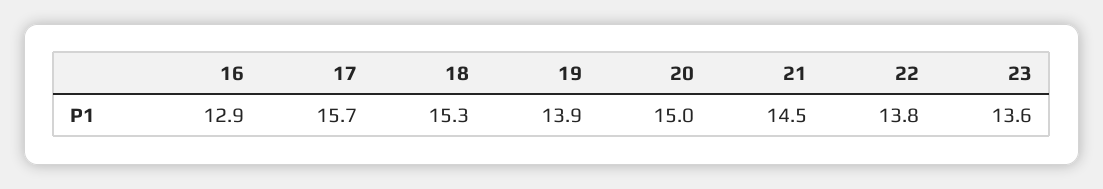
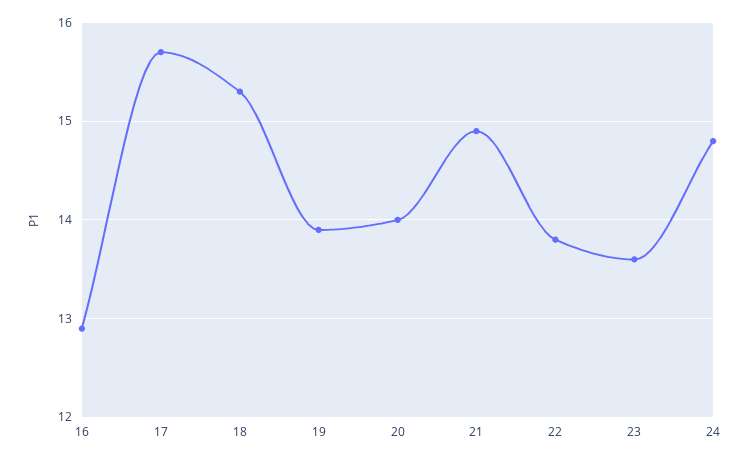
20: 15 -> 14
21: 14.5 -> 14.9
24: none -> 14.8

